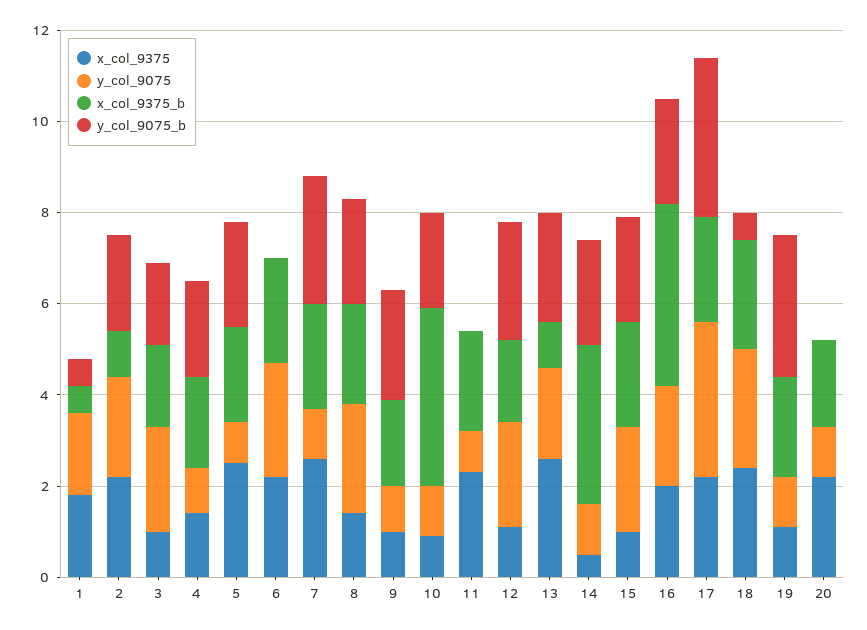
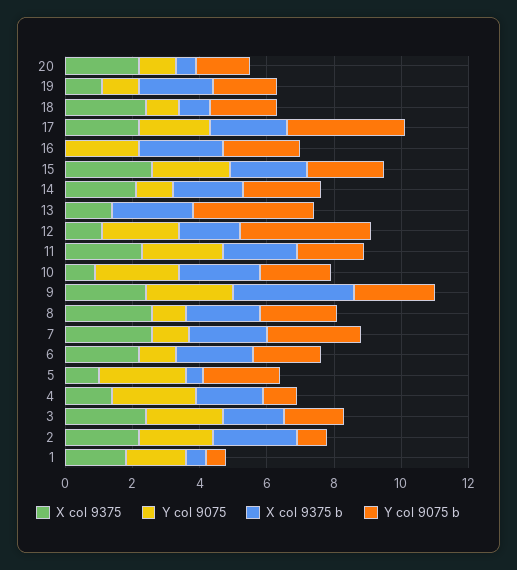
x_col_9375_b, 2: 1 -> 2.5
y_col_9075_b, 2: 2 -> 1
x_col_9375, 3: 1 -> 2.5
y_col_9075, 4: 1 -> 2.5
y_col_9075_b, 4: 2 -> 1
x_col_9375, 5: 2.5 -> 1
y_col_9075, 5: 1 -> 2.5
x_col_9375_b, 5: 2 -> 0.5
y_col_9075, 6: 2.5 -> 1
y_col_9075_b, 6: 0 -> 2
x_col_9375, 8: 1.5 -> 2.5
y_col_9075, 8: 2.5 -> 1
x_col_9375, 9: 1 -> 2.5
y_col_9075, 9: 1 -> 2.5
x_col_9375_b, 9: 2 -> 3.5
y_col_9075, 10: 1 -> 2.5
x_col_9375_b, 10: 4 -> 2.5
y_col_9075, 11: 1 -> 2.5
y_col_9075_b, 11: 0 -> 2
y_col_9075_b, 12: 2.5 -> 4
x_col_9375, 13: 2.5 -> 1.5
y_col_9075, 13: 2 -> 0
x_col_9375_b, 13: 1 -> 2.5
y_col_9075_b, 13: 2.5 -> 3.5
x_col_9375, 14: 0.5 -> 2
x_col_9375_b, 14: 3.5 -> 2
x_col_9375, 15: 1 -> 2.5
x_col_9375, 16: 2 -> 0
x_col_9375_b, 16: 4 -> 2.5
y_col_9075, 17: 3.5 -> 2
y_col_9075, 18: 2.5 -> 1
x_col_9375_b, 18: 2.5 -> 1
y_col_9075_b, 18: 0.5 -> 2
y_col_9075_b, 19: 3 -> 2
x_col_9375_b, 20: 2 -> 0.5
y_col_9075_b, 20: 0 -> 1.5

